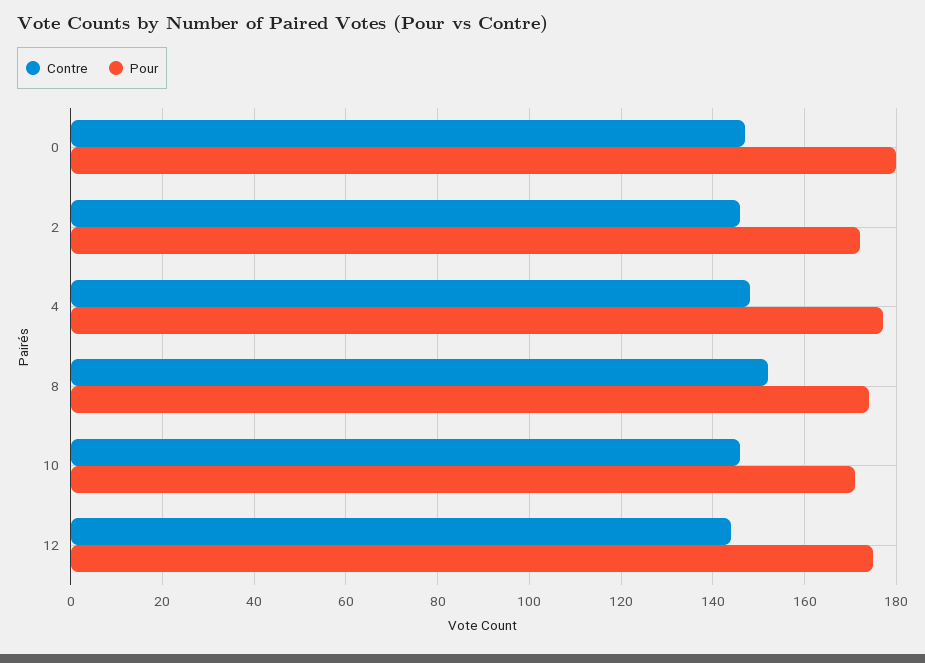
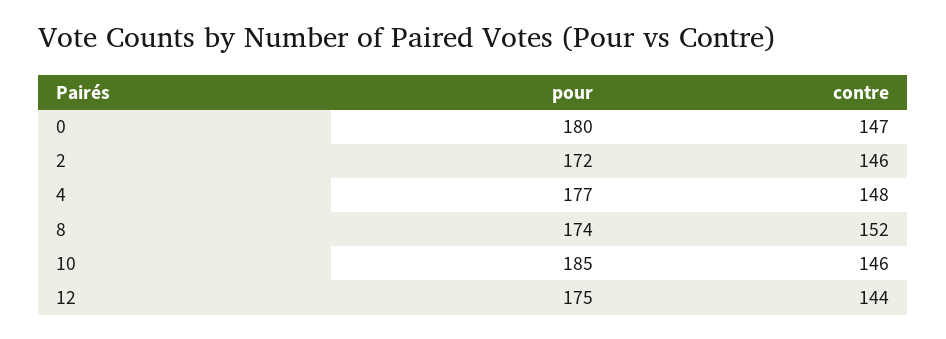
Pour, 10: 170 -> 185

